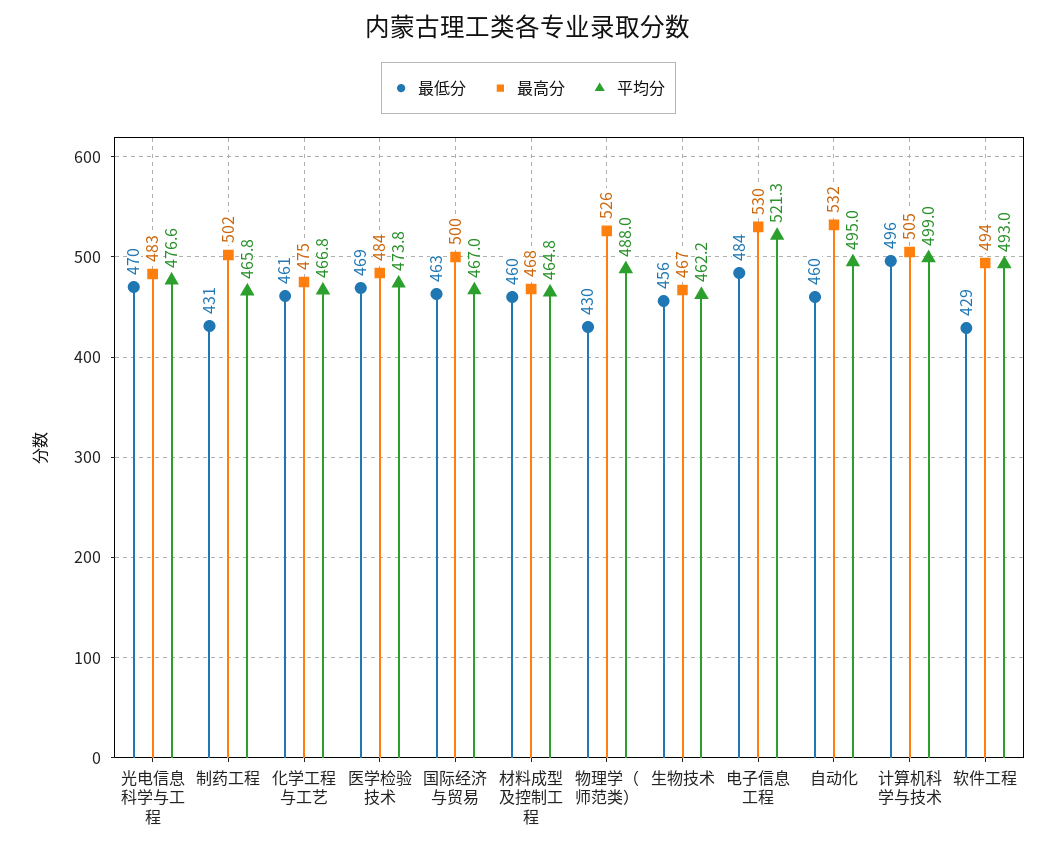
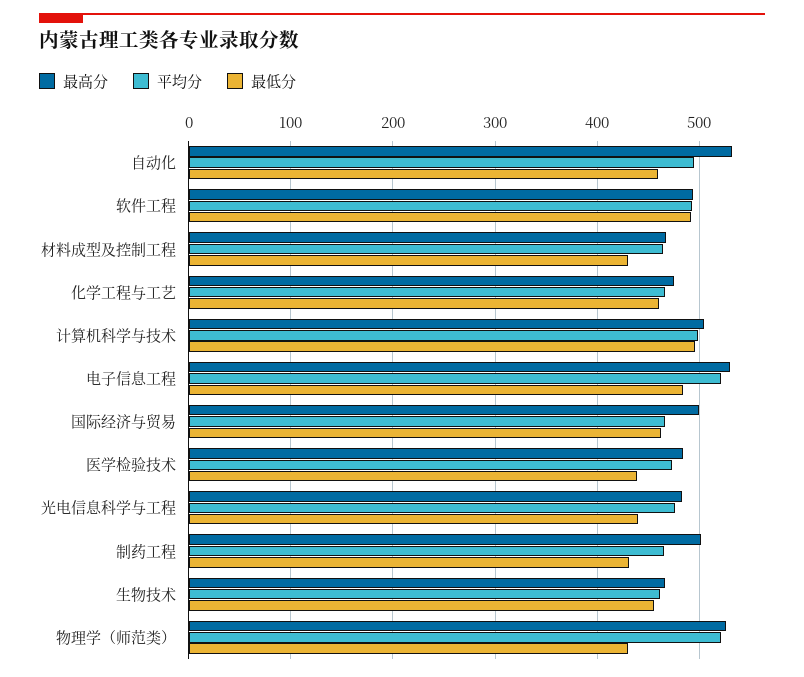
最低分, 光电信息科学与工程: 470 -> 440
最低分, 医学检验技术: 469 -> 440
最低分, 材料成型及控制工程: 460 -> 430
平均分, 物理学（师范类）: 488 -> 520
最低分, 软件工程: 429 -> 490

